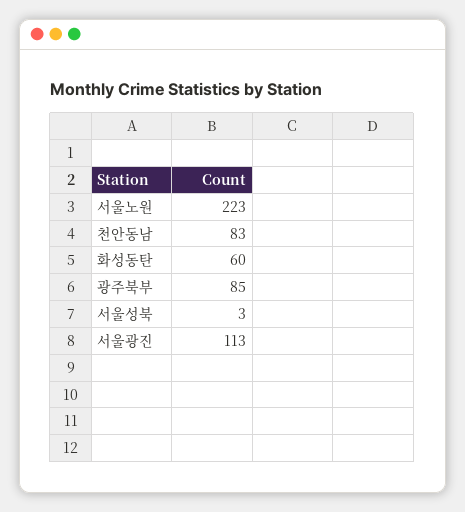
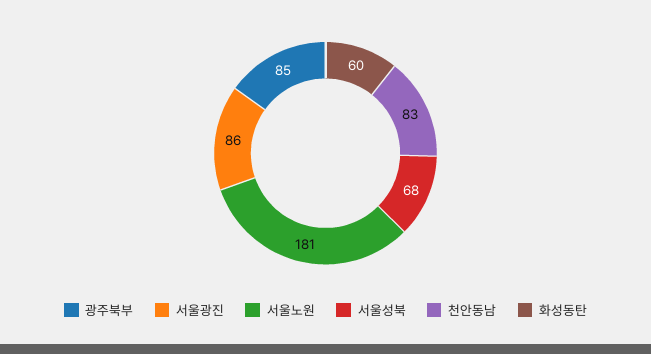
서울노원: 223 -> 181
서울성북: 3 -> 68
서울광진: 113 -> 86

